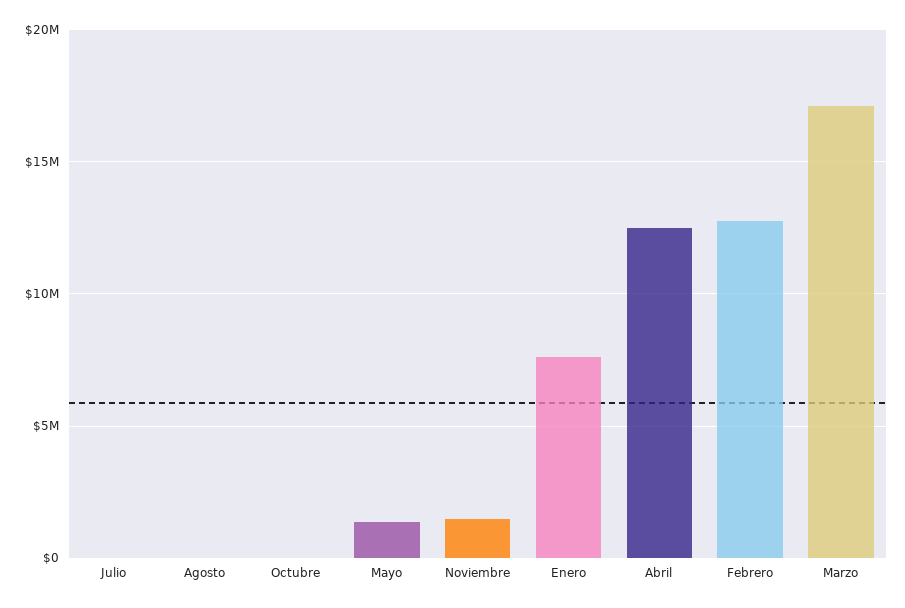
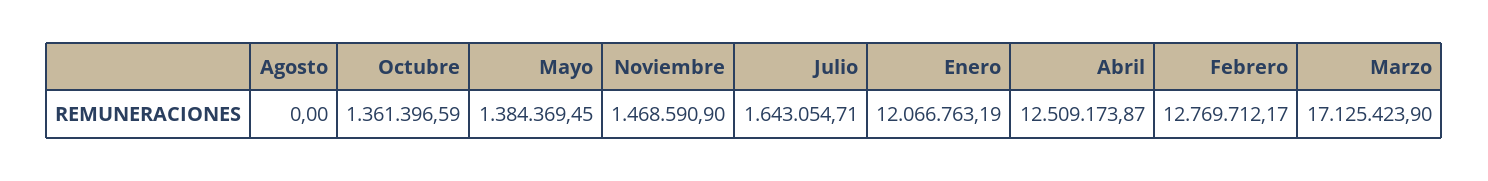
Julio: 0 -> 1643054.71
Octubre: 0 -> 1361396.59
Enero: 7500000 -> 12066763.19

